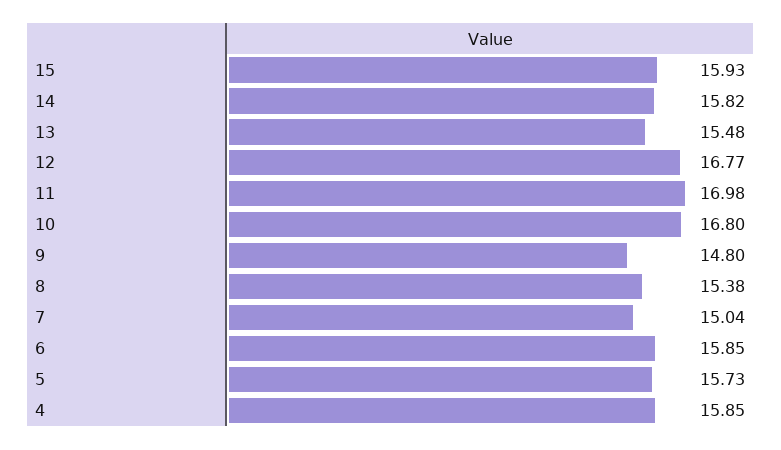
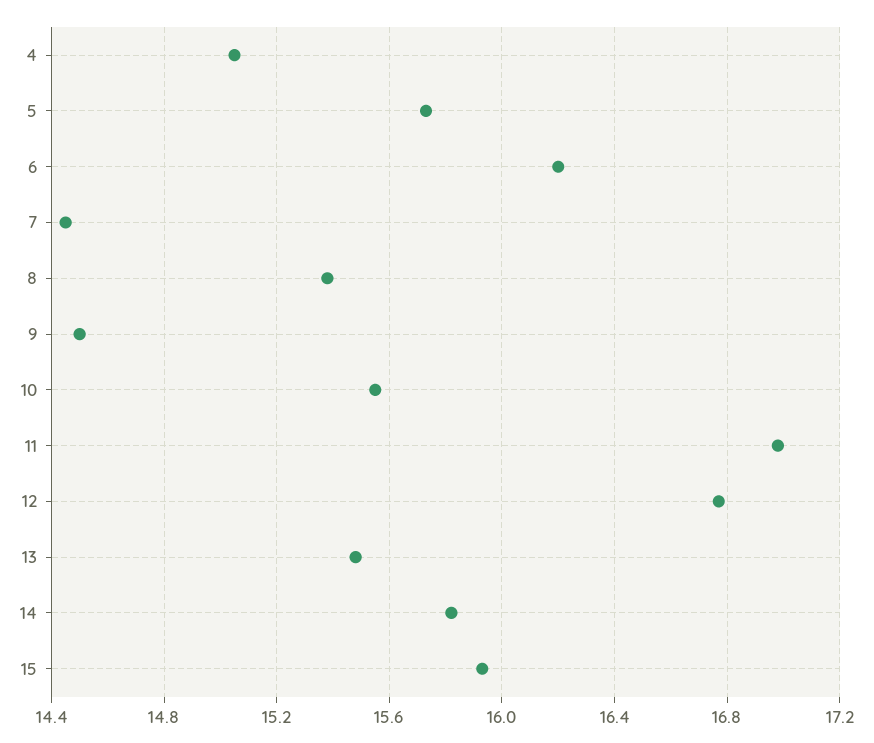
10: 16.8 -> 15.55
9: 14.8 -> 14.5
7: 15.04 -> 14.45
6: 15.85 -> 16.2
4: 15.85 -> 15.05

